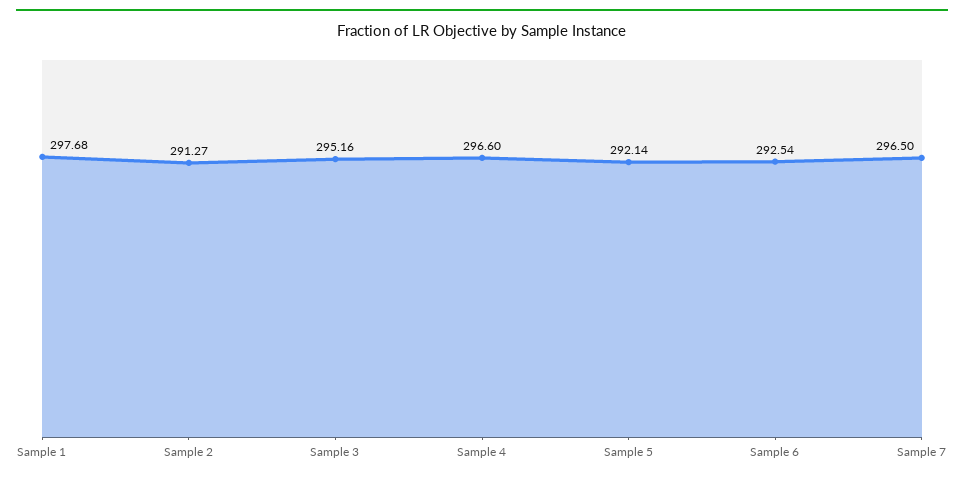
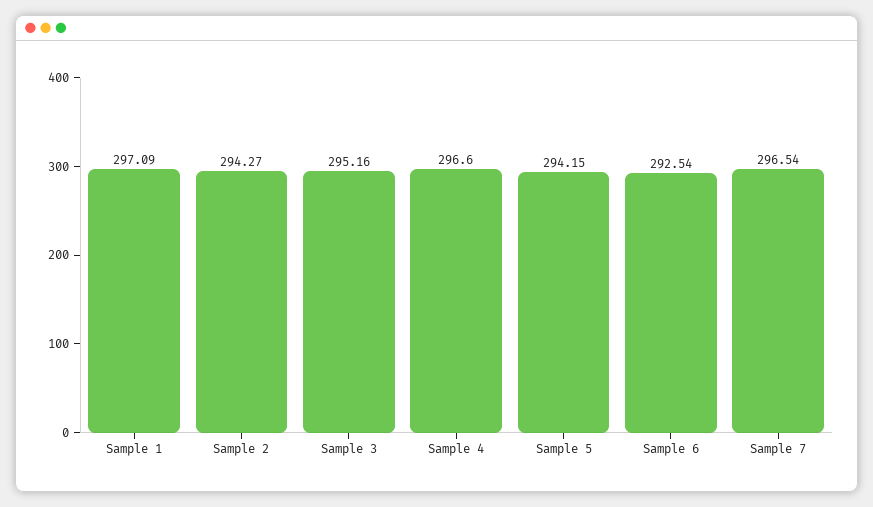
Sample 1: 297.68 -> 297.09
Sample 2: 291.27 -> 294.27
Sample 5: 292.14 -> 294.15
Sample 7: 296.5 -> 296.54

